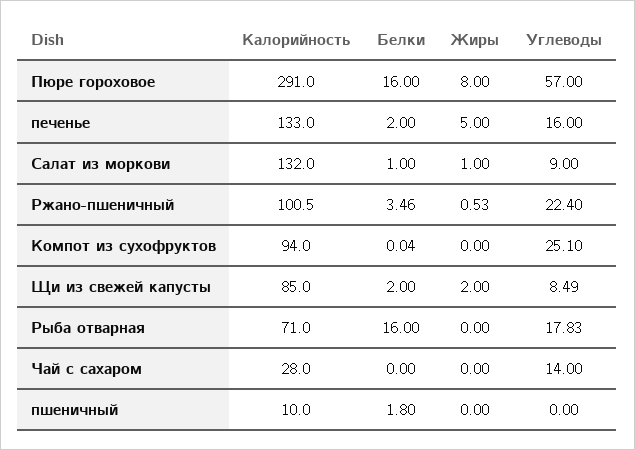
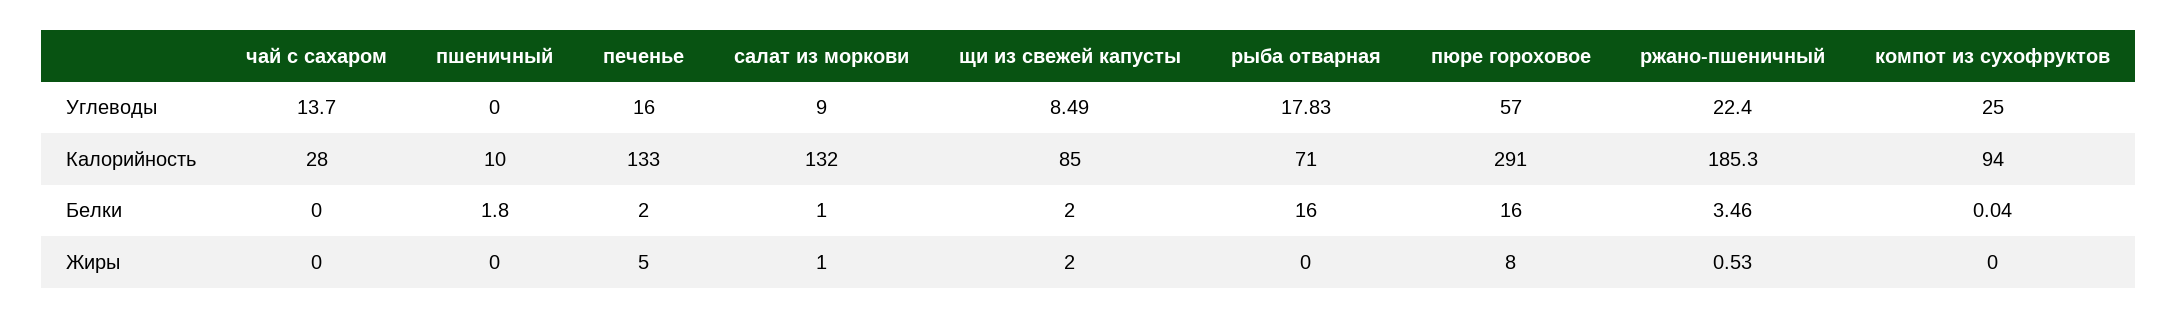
Калорийность, Ржано-пшеничный: 100.5 -> 185.3
Углеводы, Компот из сухофруктов: 25.1 -> 25
Углеводы, Чай с сахаром: 14 -> 13.7

